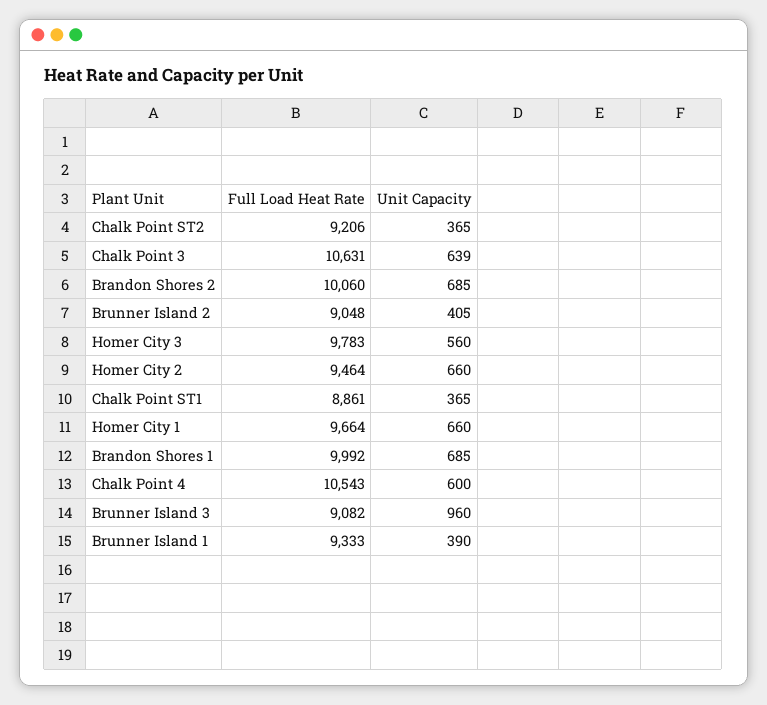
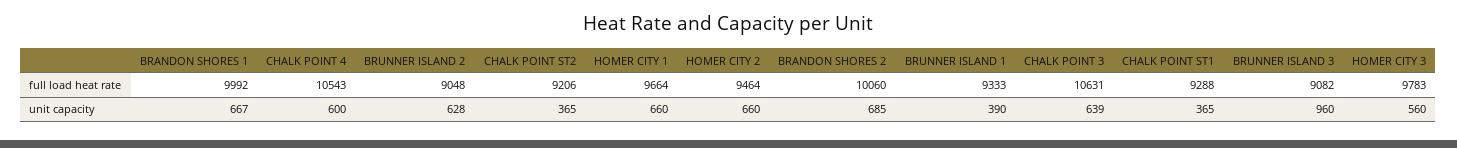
Unit Capacity, Brunner Island 2: 405 -> 628
Full Load Heat Rate, Chalk Point ST1: 8861 -> 9288
Unit Capacity, Brandon Shores 1: 685 -> 667

